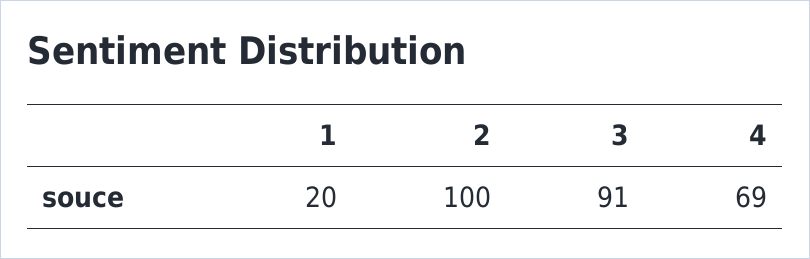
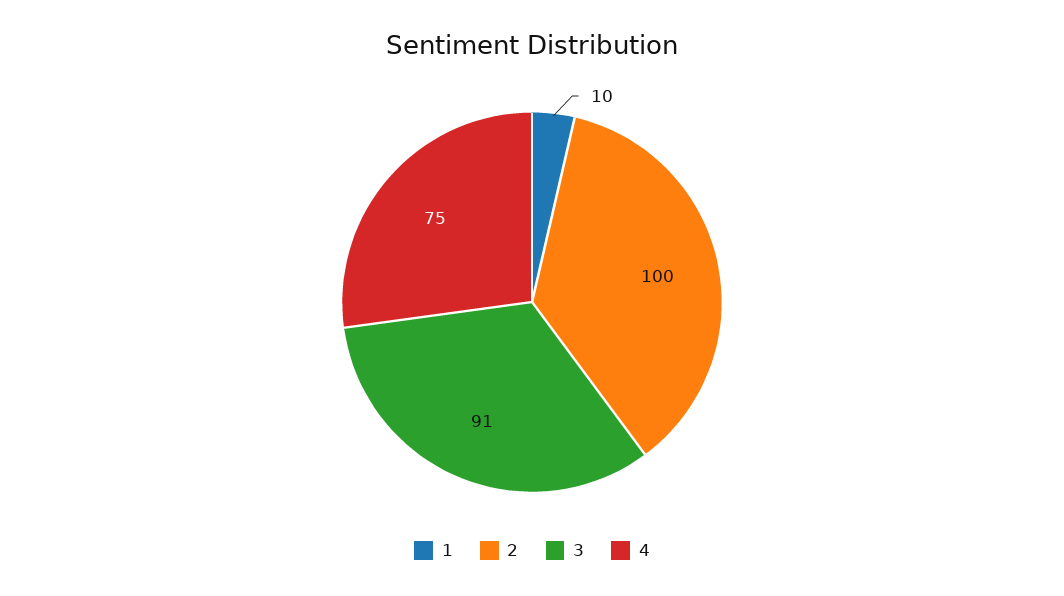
1: 20 -> 10
4: 69 -> 75

